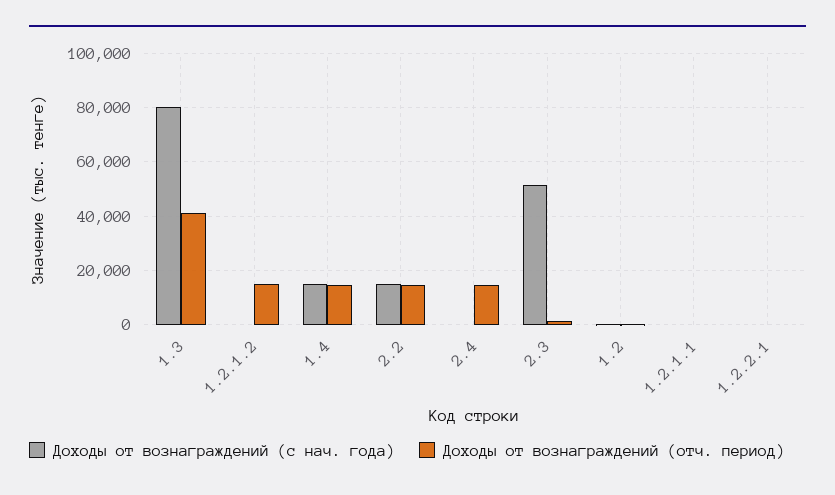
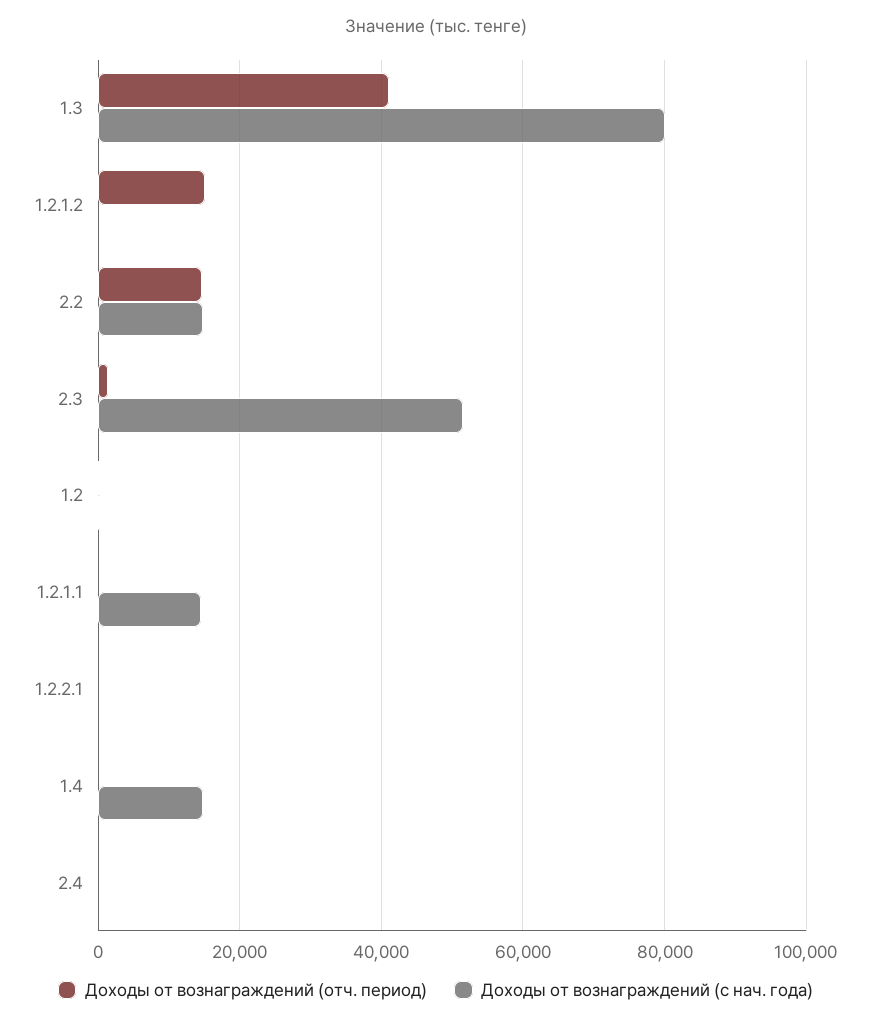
Доходы от вознаграждений (отч. период), 1.4: 15000 -> 0
Доходы от вознаграждений (отч. период), 2.4: 15000 -> 0
Доходы от вознаграждений (с нач. года), 1.2.1.1: 0 -> 14000

